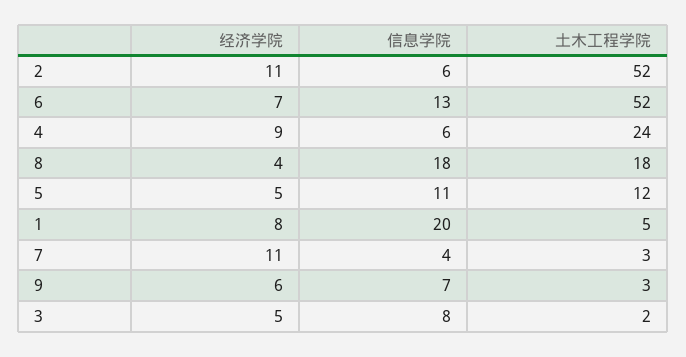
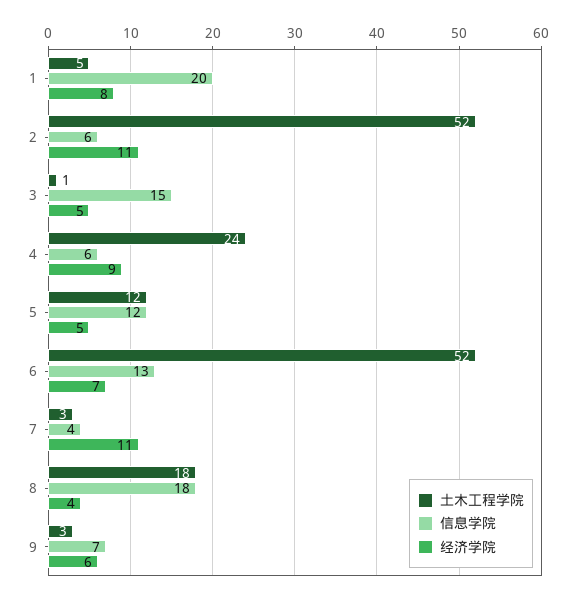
信息学院, 5: 11 -> 12
信息学院, 3: 8 -> 15
土木工程学院, 3: 2 -> 1

